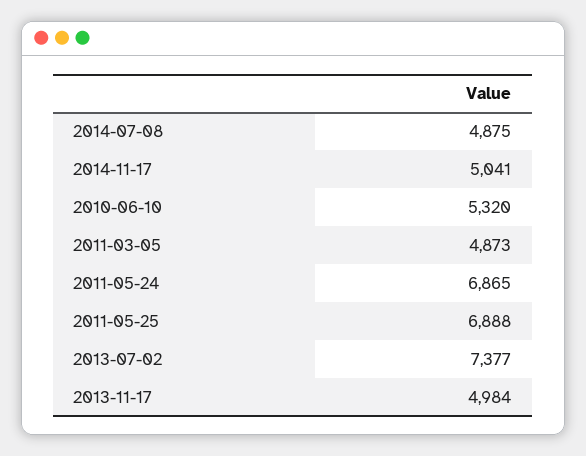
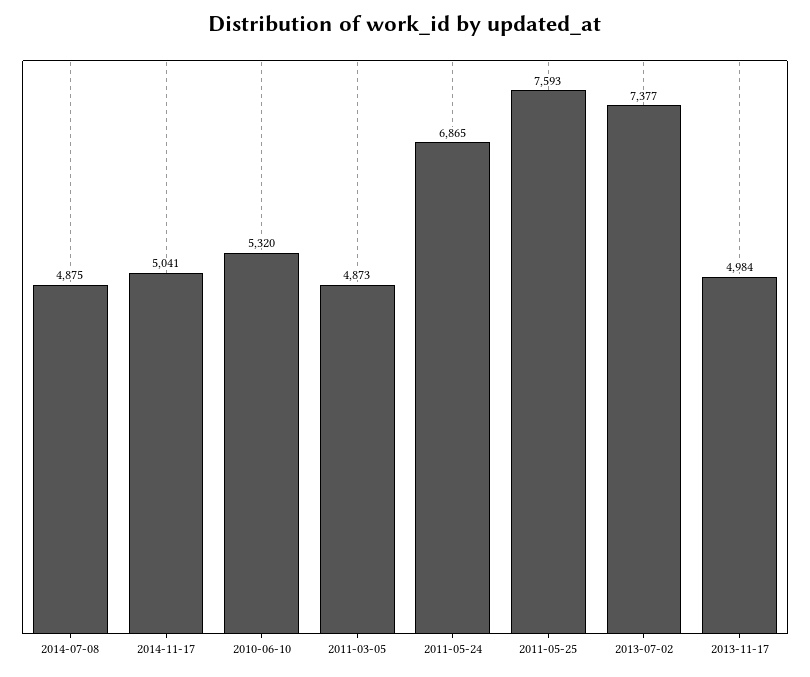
2011-05-25: 6888 -> 7593

